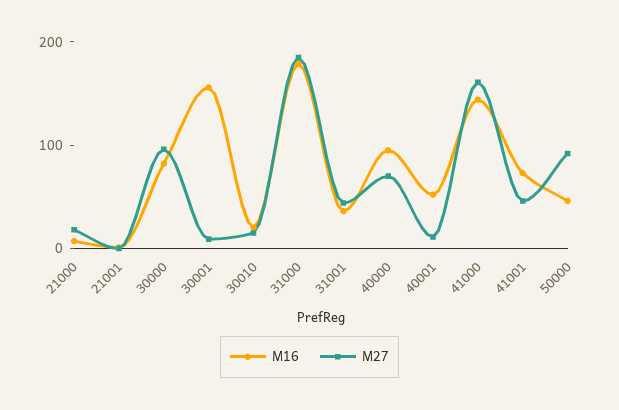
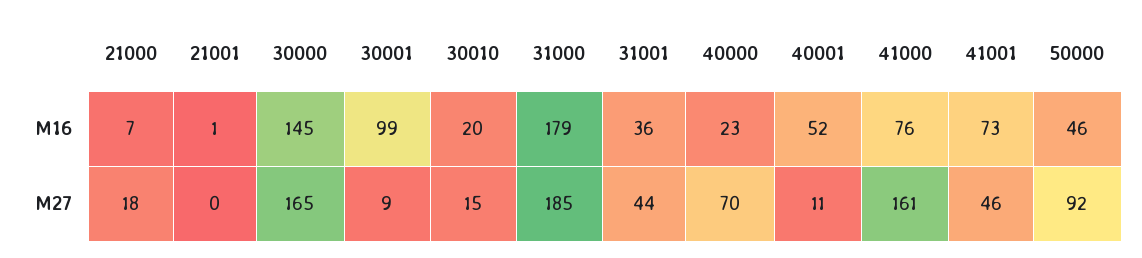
M16, 30000: 80 -> 145
M27, 30000: 100 -> 165
M16, 30001: 160 -> 99
M16, 40000: 100 -> 23
M16, 41000: 140 -> 76

